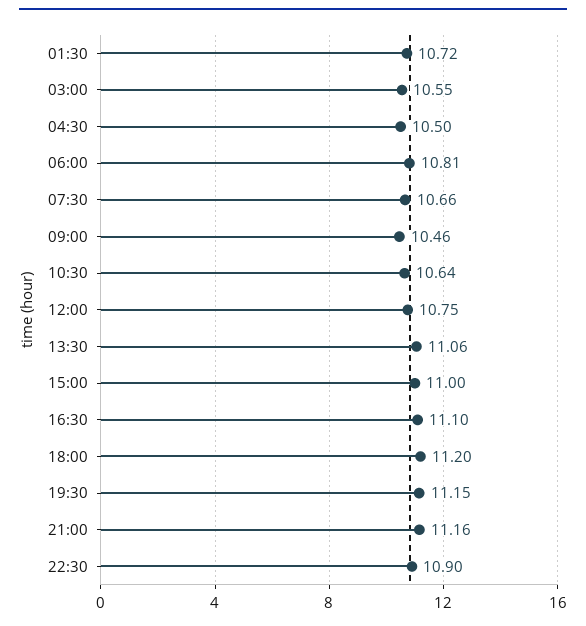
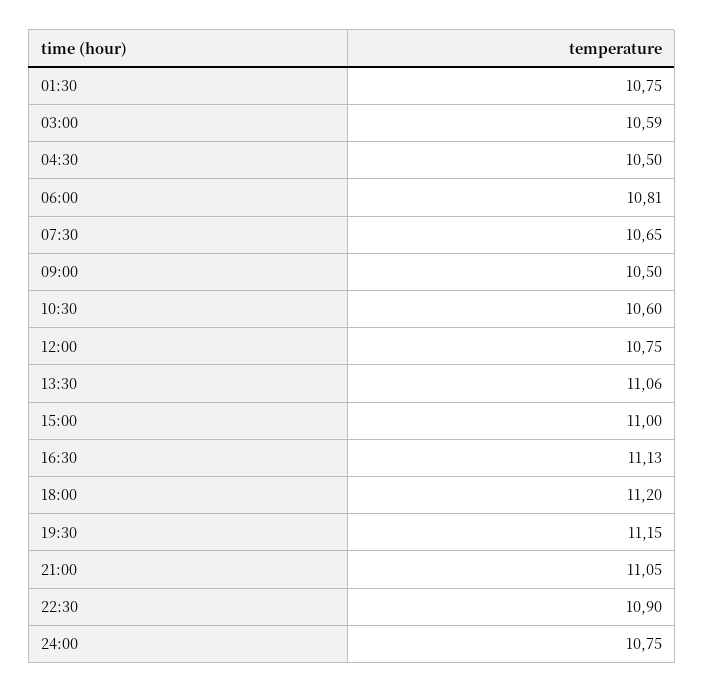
01:30: 10.72 -> 10.75
03:00: 10.55 -> 10.59
07:30: 10.66 -> 10.65
09:00: 10.46 -> 10.5
10:30: 10.64 -> 10.6
16:30: 11.1 -> 11.13
21:00: 11.16 -> 11.05
24:00: none -> 10.75

